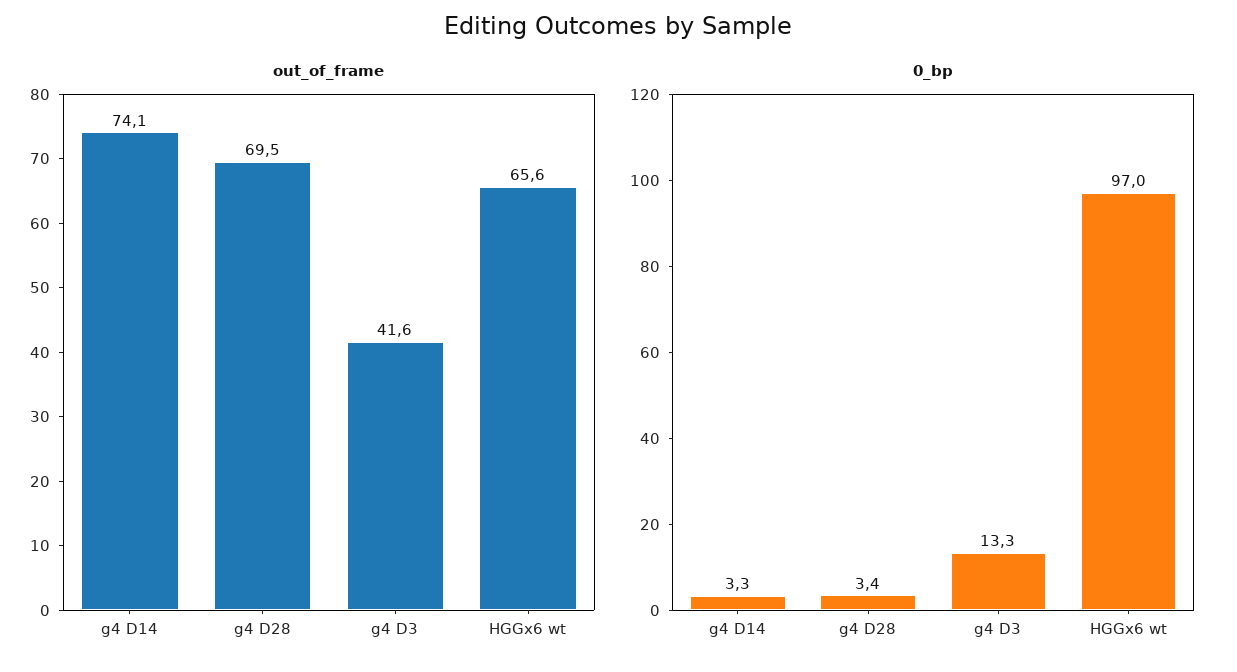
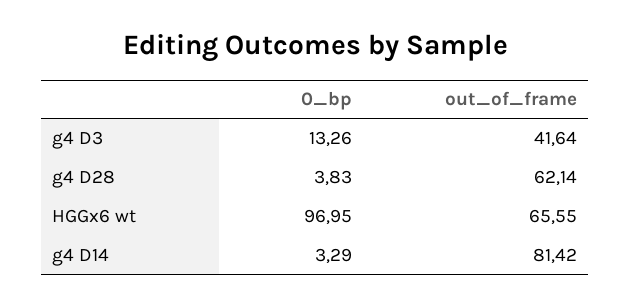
out_of_frame, g4 D14: 74.1 -> 81.42
out_of_frame, g4 D28: 69.5 -> 62.14
0_bp, g4 D28: 3.4 -> 3.83

